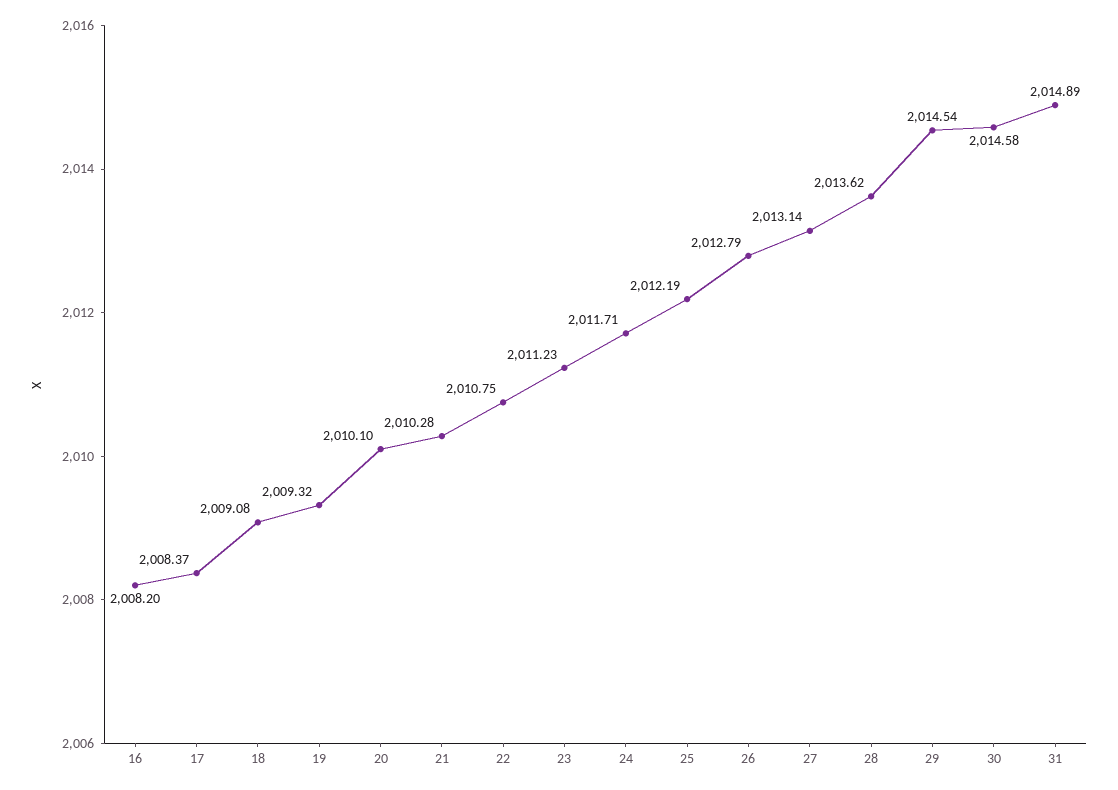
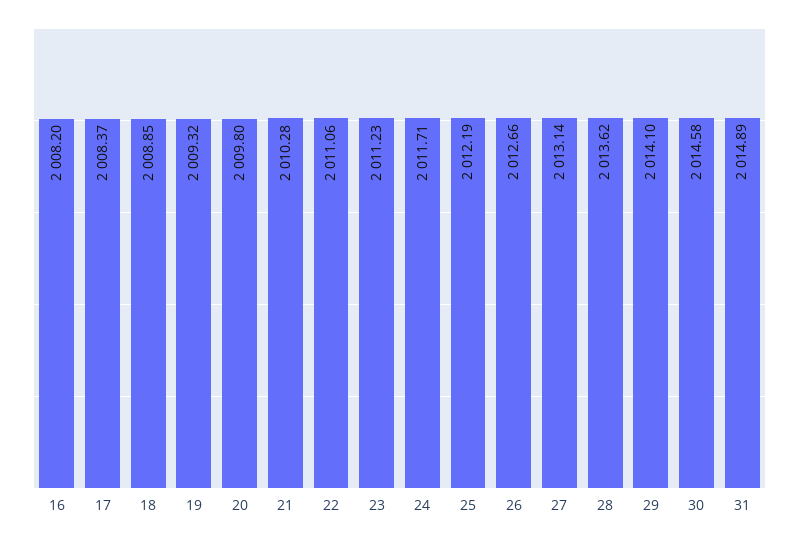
18: 2009.08 -> 2008.85
20: 2010.1 -> 2009.8
22: 2010.75 -> 2011.06
26: 2012.79 -> 2012.66
29: 2014.54 -> 2014.1

